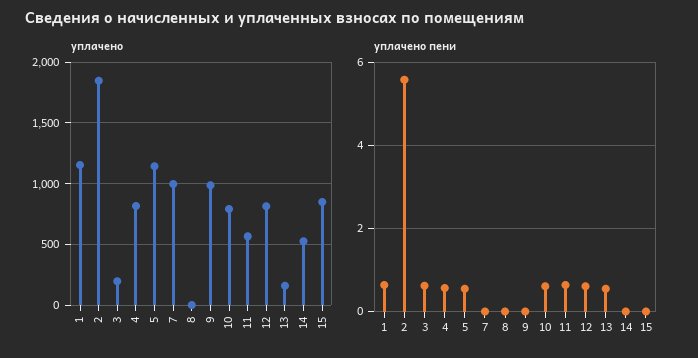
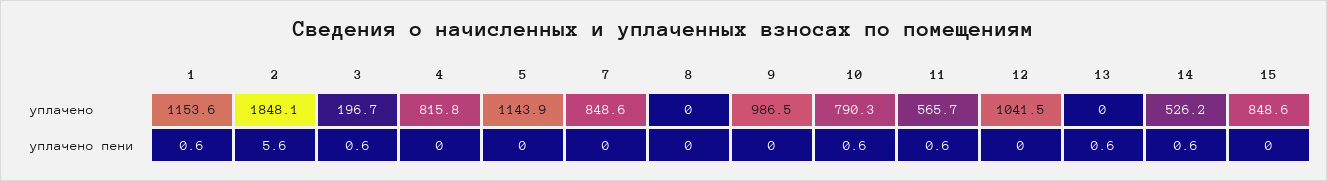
уплачено, 7: 1000 -> 848.6
уплачено, 12: 800 -> 1041.5
уплачено, 13: 150 -> 0
уплачено пени, 4: 0.6 -> 0
уплачено пени, 5: 0.6 -> 0
уплачено пени, 12: 0.6 -> 0
уплачено пени, 14: 0 -> 0.6

